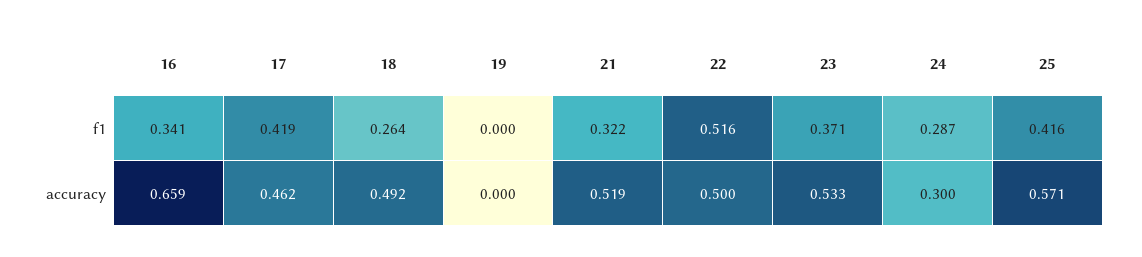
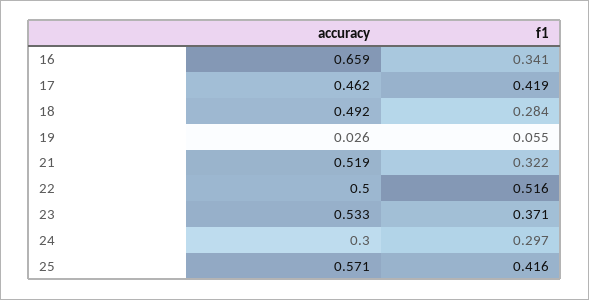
18, f1: 0.264 -> 0.284
19, f1: 0 -> 0.055
24, f1: 0.287 -> 0.297
19, accuracy: 0 -> 0.026

